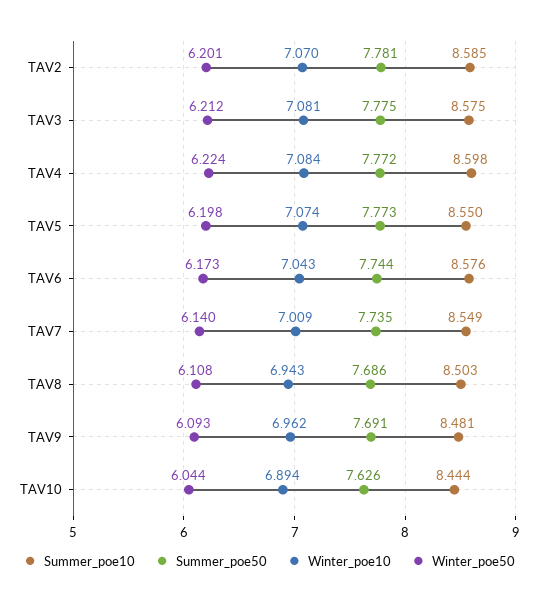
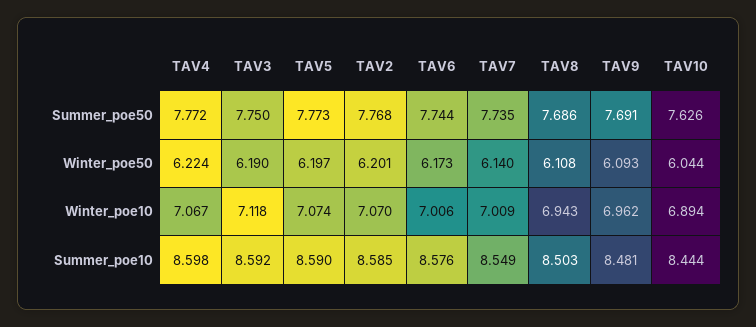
Summer_poe50, TAV2: 7.781 -> 7.768
Summer_poe10, TAV3: 8.575 -> 8.592
Summer_poe50, TAV3: 7.775 -> 7.75
Winter_poe10, TAV3: 7.081 -> 7.118
Winter_poe50, TAV3: 6.212 -> 6.19
Winter_poe10, TAV4: 7.084 -> 7.067
Summer_poe10, TAV5: 8.55 -> 8.59
Winter_poe50, TAV5: 6.198 -> 6.197
Winter_poe10, TAV6: 7.043 -> 7.006

